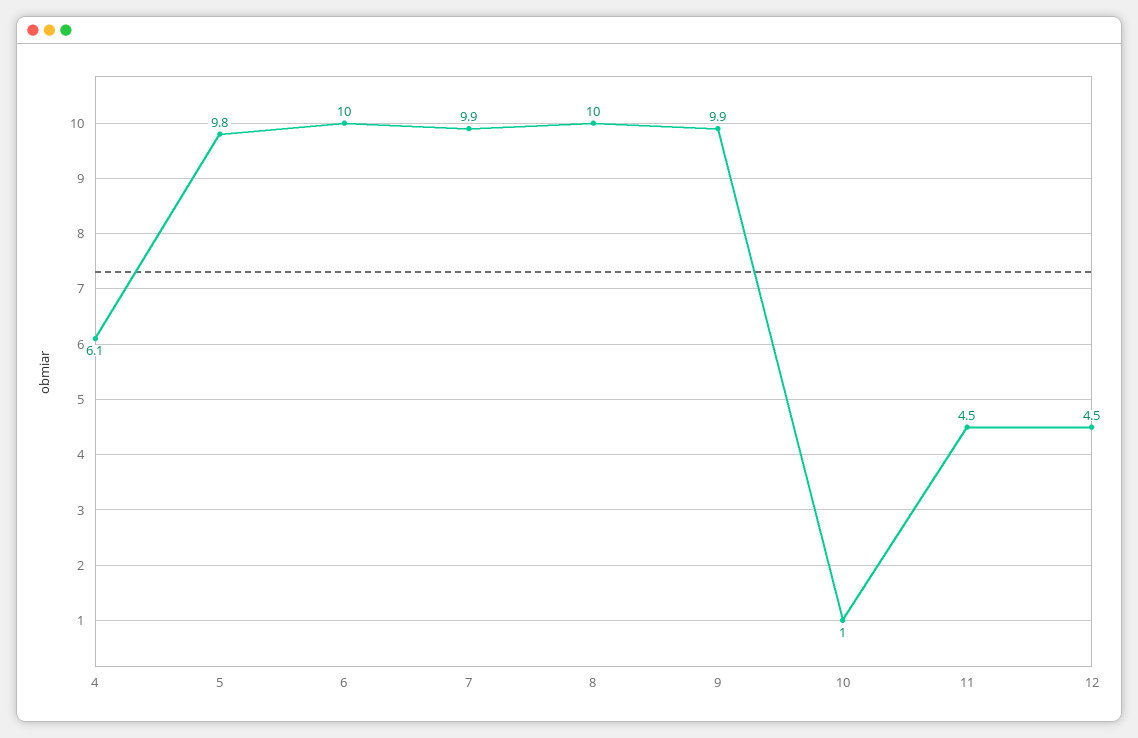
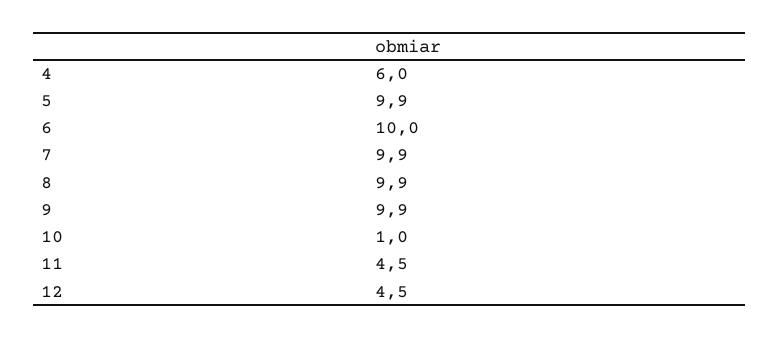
4: 6.1 -> 6
5: 9.8 -> 9.9
8: 10 -> 9.9

